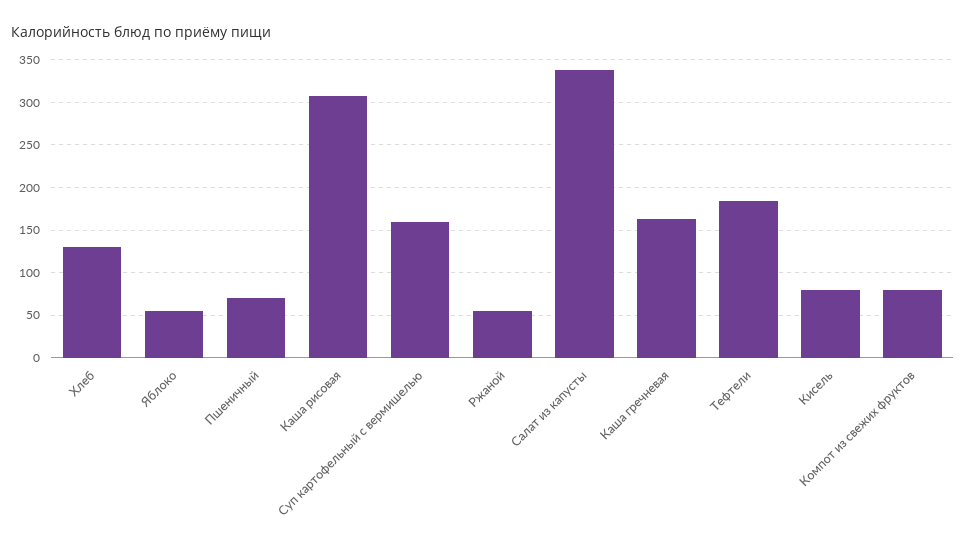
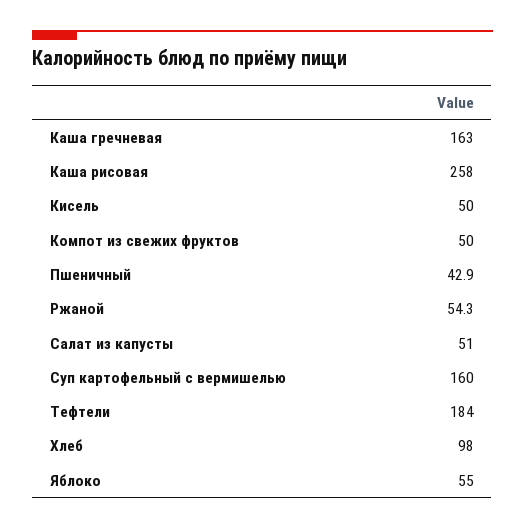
Хлеб: 130 -> 98
Пшеничный: 70 -> 42.9
Каша рисовая: 310 -> 258
Салат из капусты: 340 -> 51
Кисель: 80 -> 50
Компот из свежих фруктов: 80 -> 50

